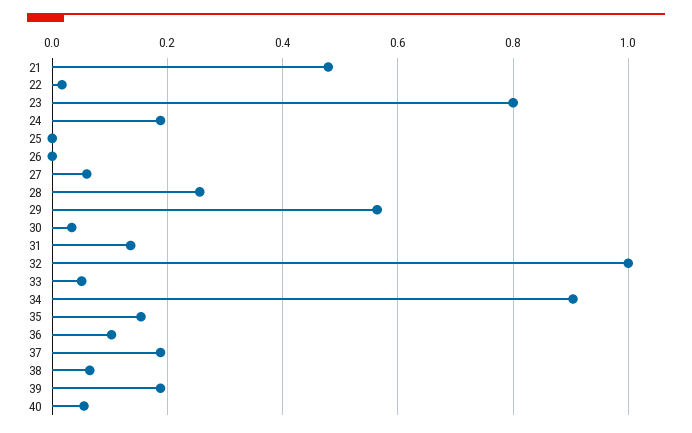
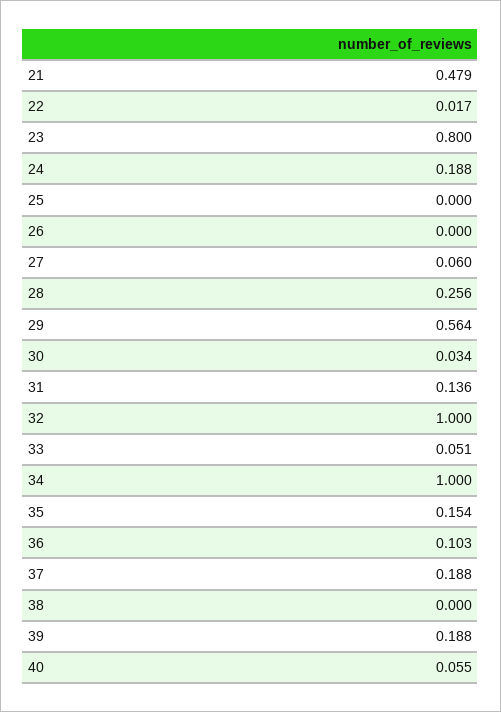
34: 0.9 -> 1
38: 0.06 -> 0

